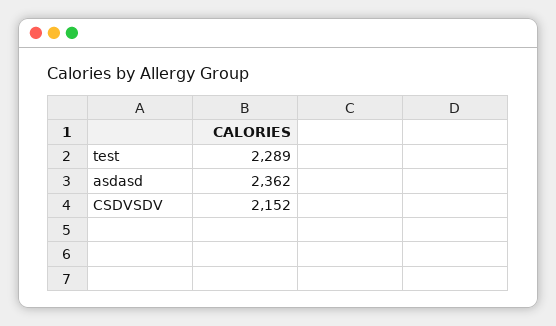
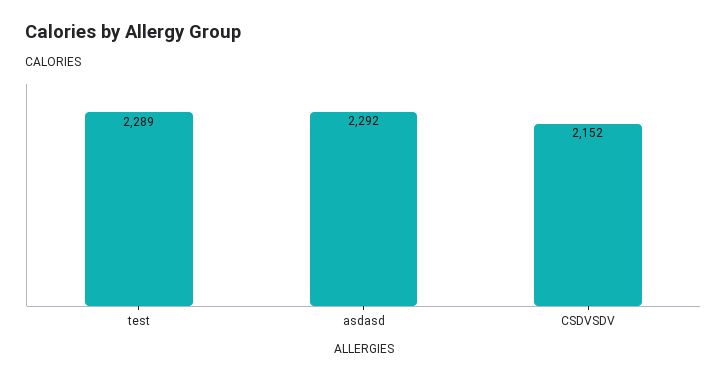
asdasd: 2362 -> 2292

